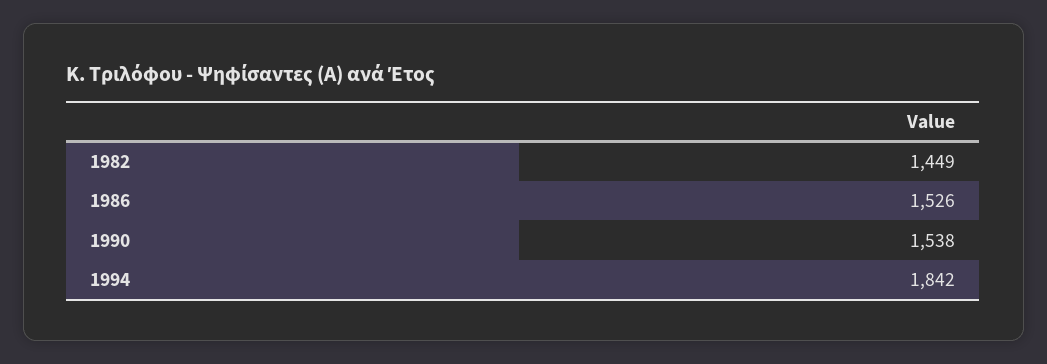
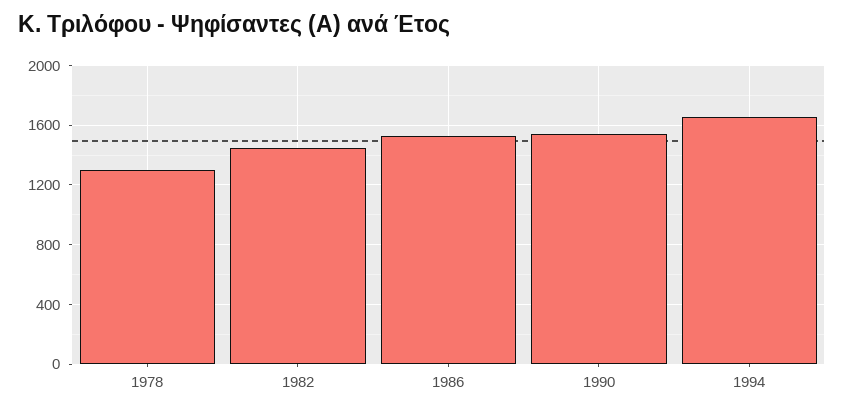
1994: 1842 -> 1650
1978: none -> 1300

